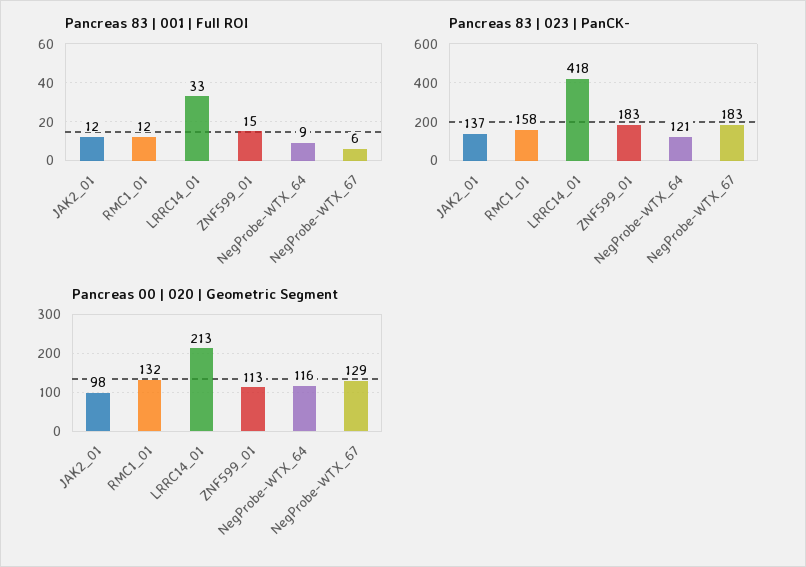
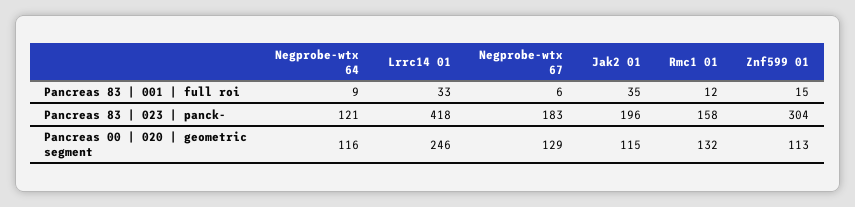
Pancreas 83 | 001 | Full ROI, JAK2_01: 12 -> 35
Pancreas 83 | 023 | PanCK-, JAK2_01: 137 -> 196
Pancreas 83 | 023 | PanCK-, ZNF599_01: 183 -> 304
Pancreas 00 | 020 | Geometric Segment, JAK2_01: 98 -> 115
Pancreas 00 | 020 | Geometric Segment, LRRC14_01: 213 -> 246

